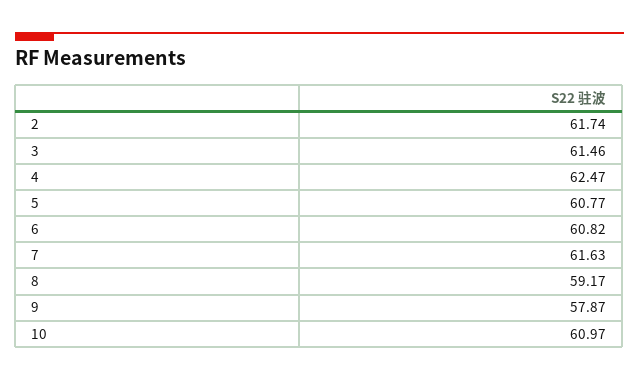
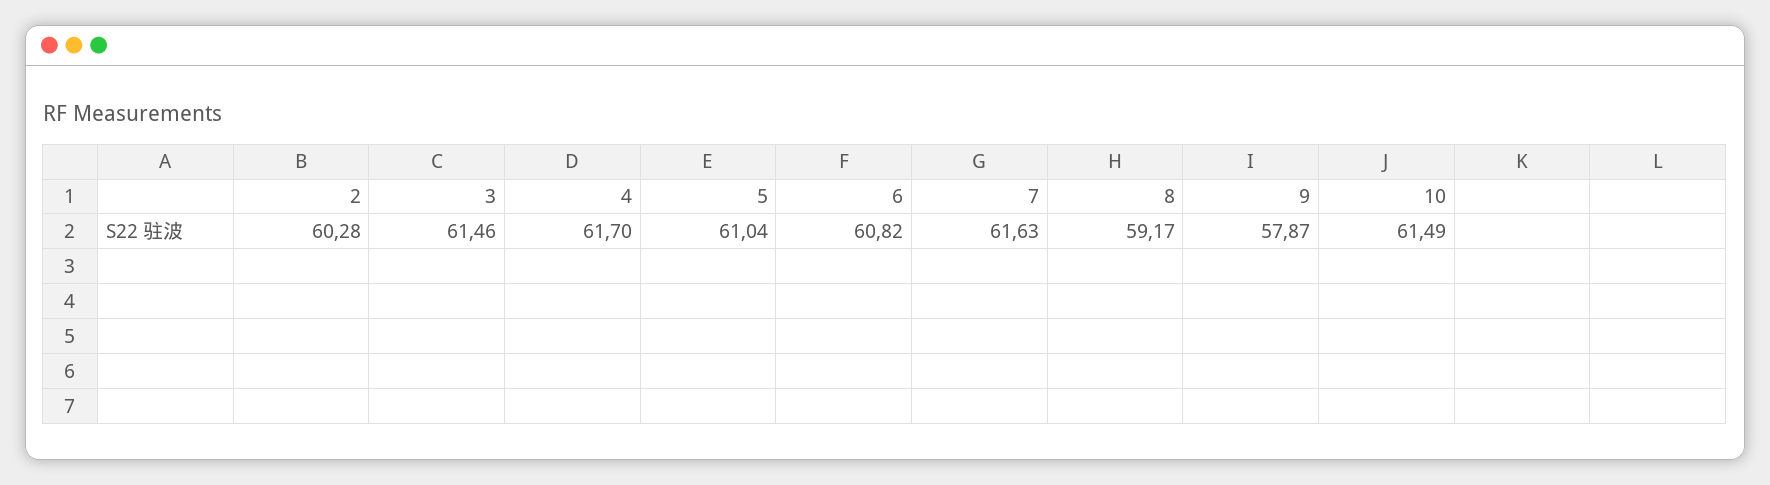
2: 61.74 -> 60.28
4: 62.47 -> 61.7
5: 60.77 -> 61.04
10: 60.97 -> 61.49

